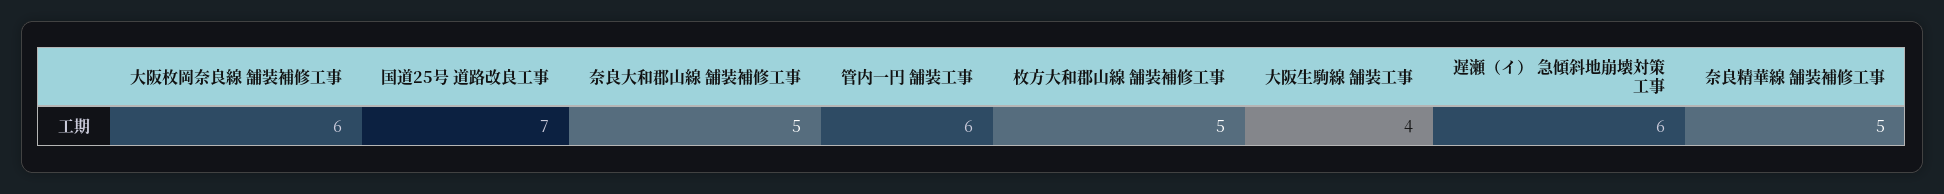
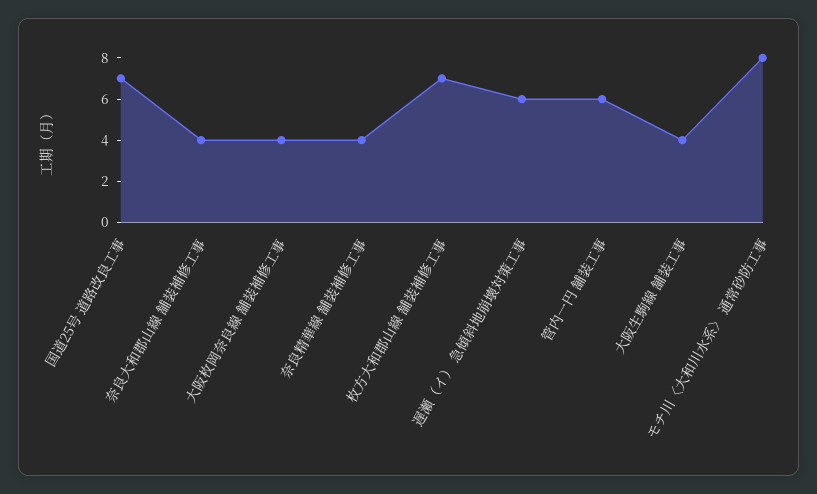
大阪枚岡奈良線 舗装補修工事: 6 -> 4
奈良大和郡山線 舗装補修工事: 5 -> 4
枚方大和郡山線 舗装補修工事: 5 -> 7
奈良精華線 舗装補修工事: 5 -> 4
モチ川〈大和川水系〉 通常砂防工事: none -> 8

